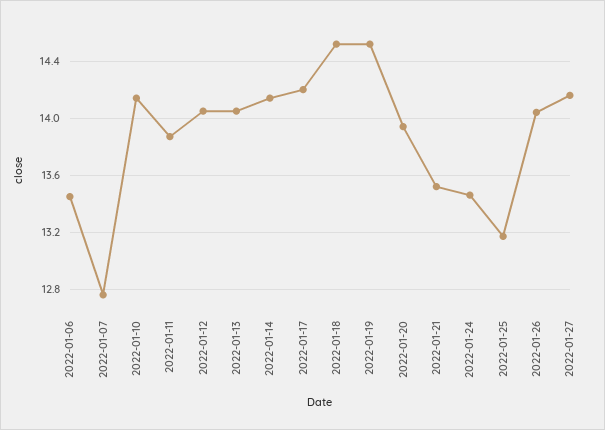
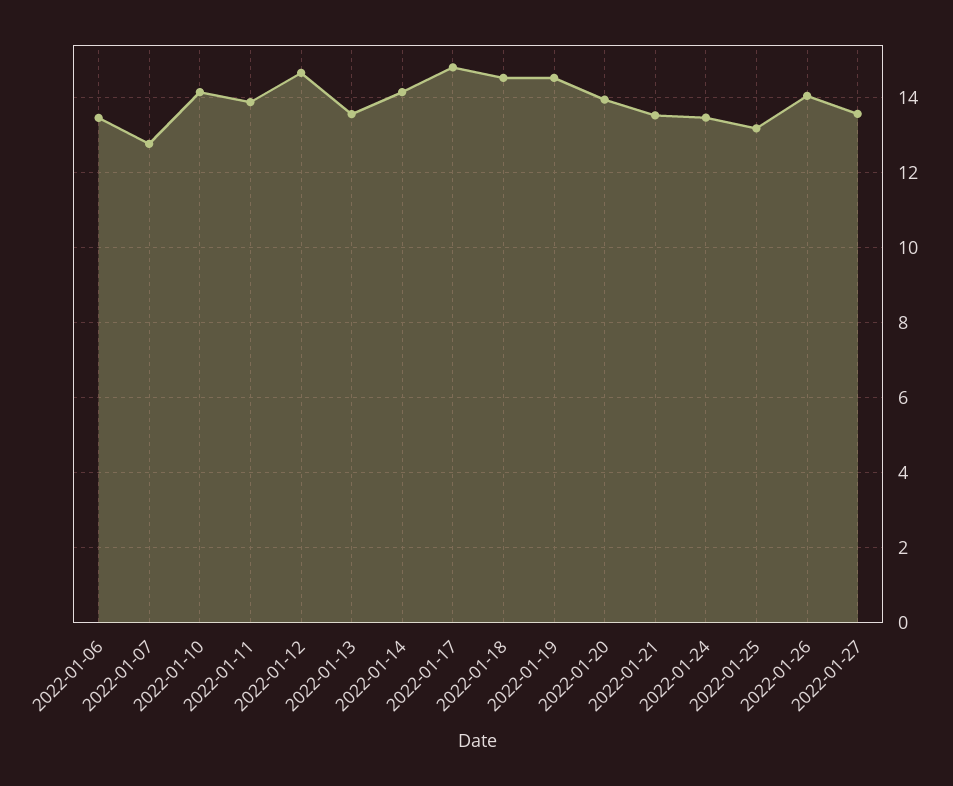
2022-01-12: 14.05 -> 14.6
2022-01-13: 14.05 -> 13.6
2022-01-17: 14.2 -> 14.8
2022-01-27: 14.15 -> 13.6

